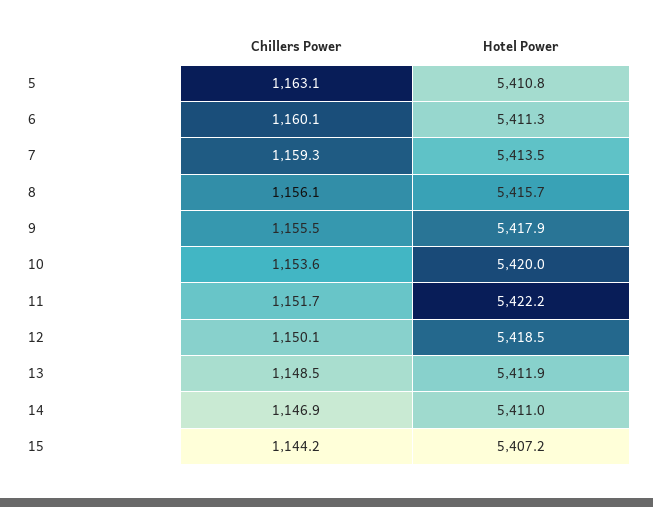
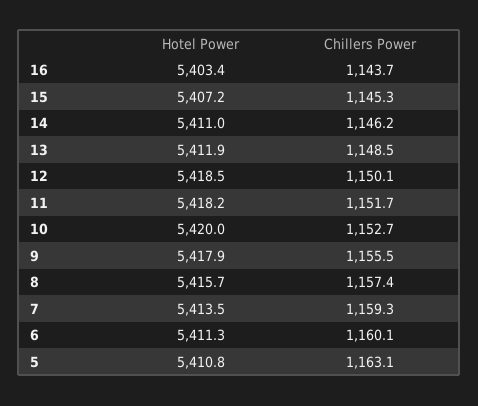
Chillers Power, 8: 1156.1 -> 1157.4
Chillers Power, 10: 1153.6 -> 1152.7
Hotel Power, 11: 5422.2 -> 5418.2
Chillers Power, 14: 1146.9 -> 1146.2
Chillers Power, 15: 1144.2 -> 1145.3
Hotel Power, 16: none -> 5403.4
Chillers Power, 16: none -> 1143.7

